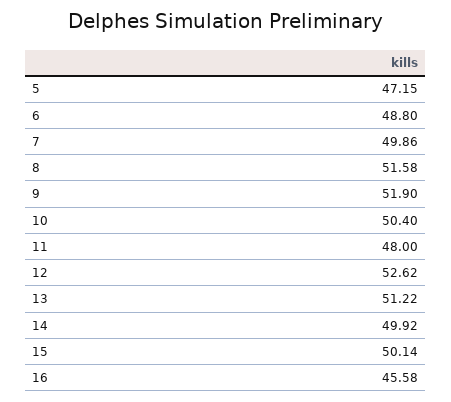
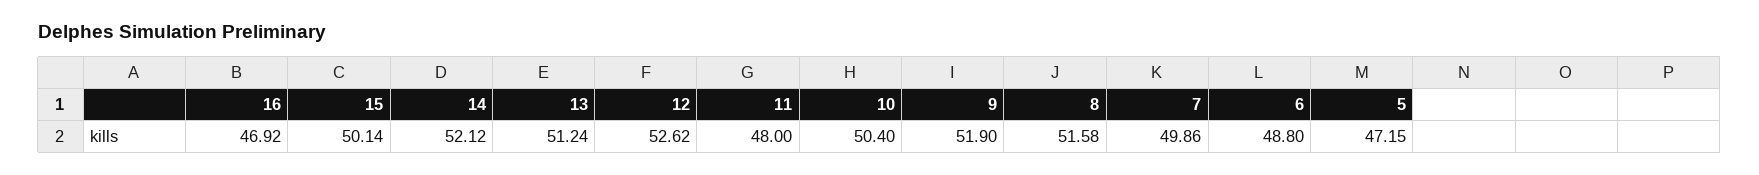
13: 51.22 -> 51.24
14: 49.92 -> 52.12
16: 45.58 -> 46.92

